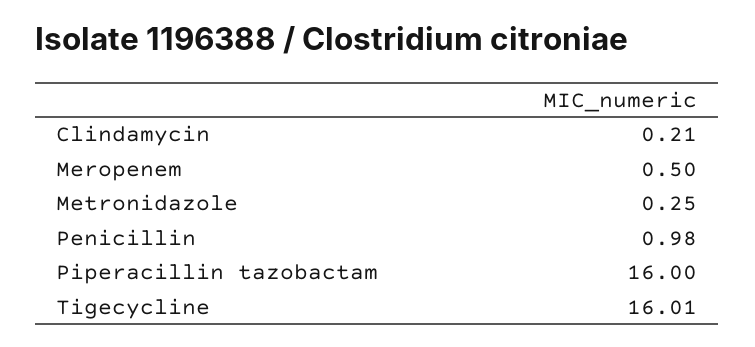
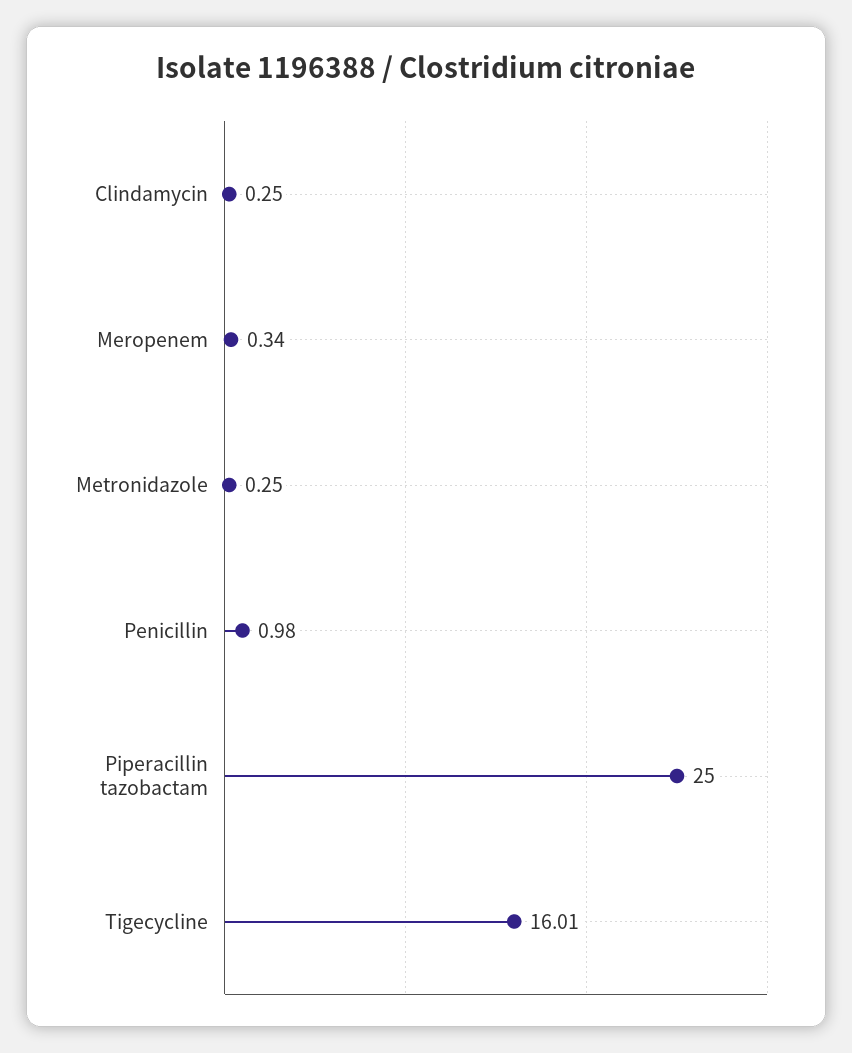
Clindamycin: 0.21 -> 0.25
Meropenem: 0.5 -> 0.34
Piperacillin tazobactam: 16 -> 25

